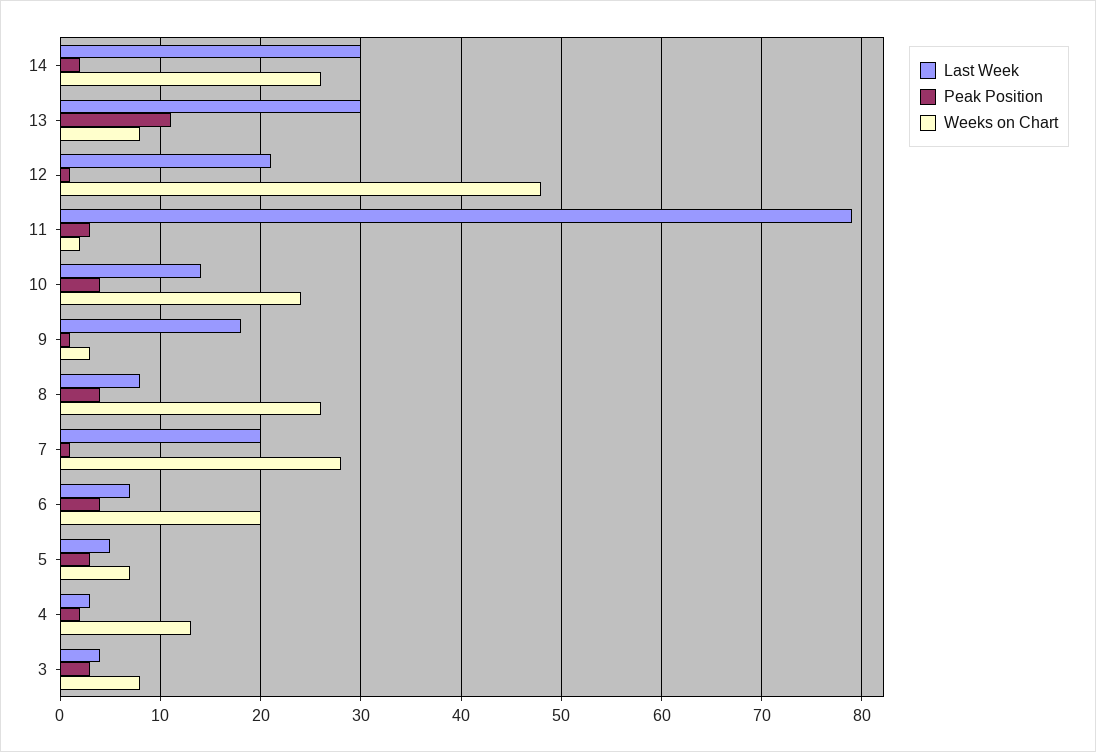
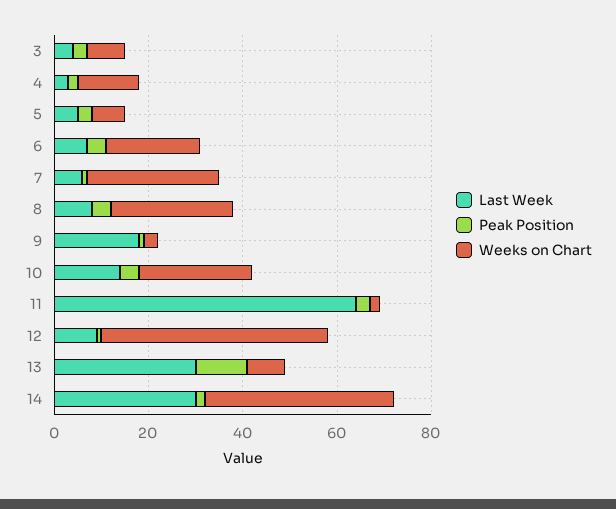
Weeks on Chart, 14: 26 -> 40
Last Week, 12: 21 -> 10
Last Week, 11: 79 -> 65
Last Week, 7: 20 -> 5

